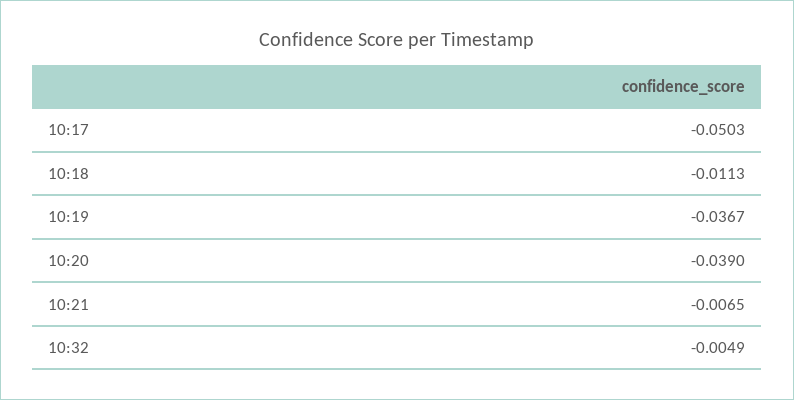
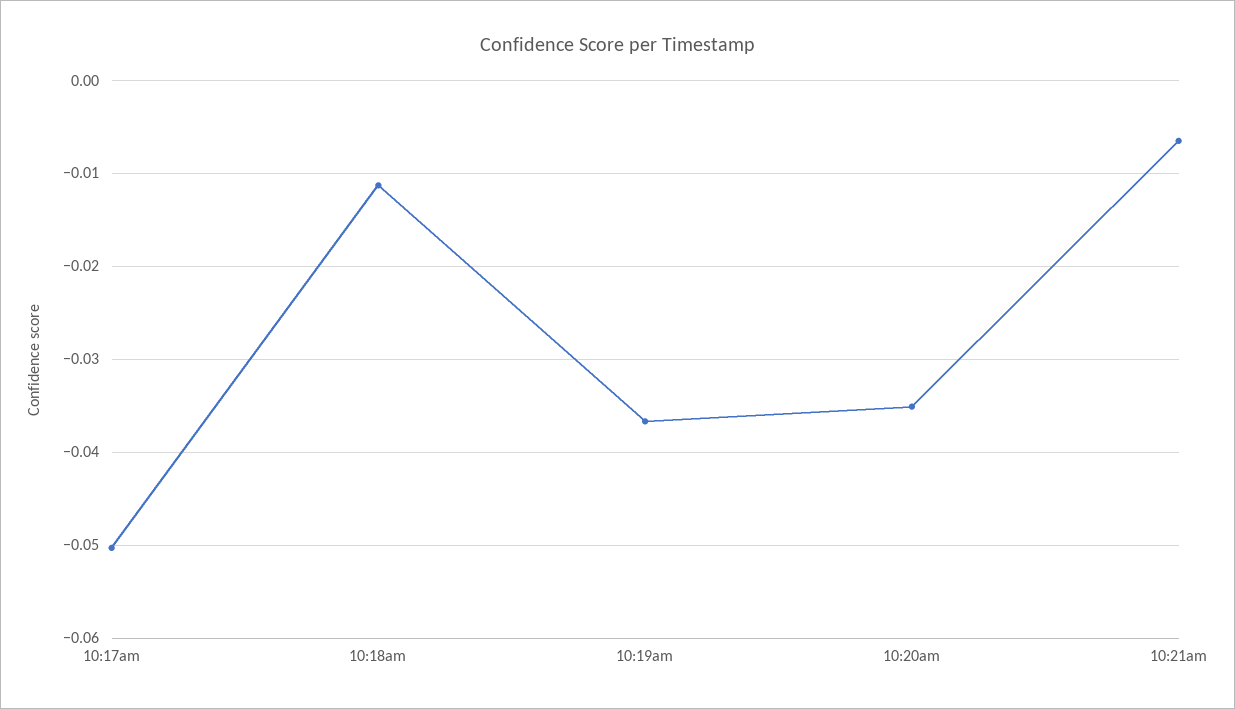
10:20: -0.039 -> -0.035
10:32: -0.0049 -> none

